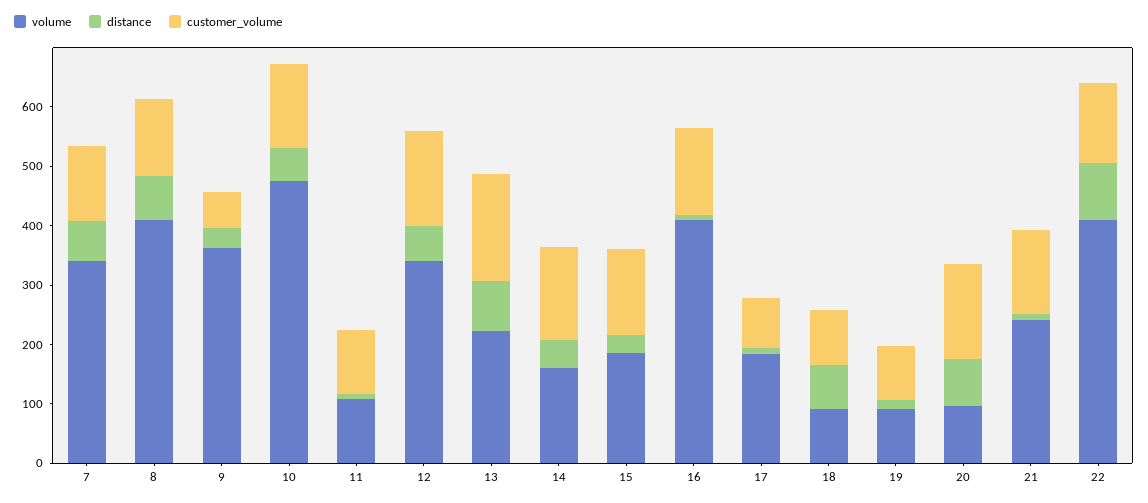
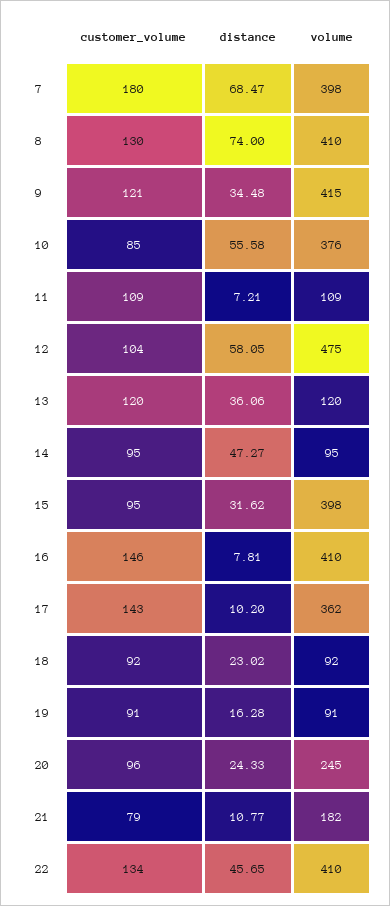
volume, 7: 340 -> 398
customer_volume, 7: 120 -> 180
volume, 9: 360 -> 415
customer_volume, 9: 60 -> 121
volume, 10: 480 -> 376
customer_volume, 10: 140 -> 85
volume, 12: 340 -> 475
customer_volume, 12: 160 -> 104
volume, 13: 220 -> 120
distance, 13: 80 -> 36.06
customer_volume, 13: 180 -> 120
volume, 14: 160 -> 95
customer_volume, 14: 160 -> 95
volume, 15: 180 -> 398
customer_volume, 15: 140 -> 95
volume, 17: 180 -> 362
customer_volume, 17: 80 -> 143
distance, 18: 80 -> 23.02
volume, 20: 100 -> 245
distance, 20: 80 -> 24.33
customer_volume, 20: 160 -> 96
volume, 21: 240 -> 182
customer_volume, 21: 140 -> 79
distance, 22: 100 -> 45.65

